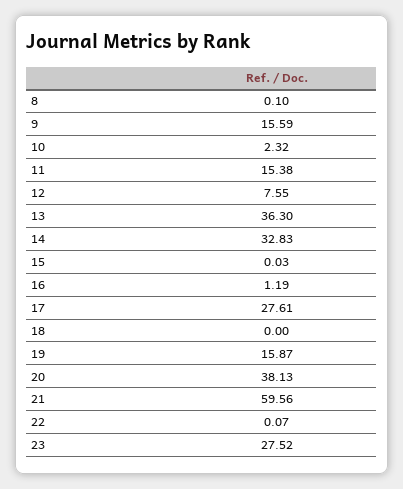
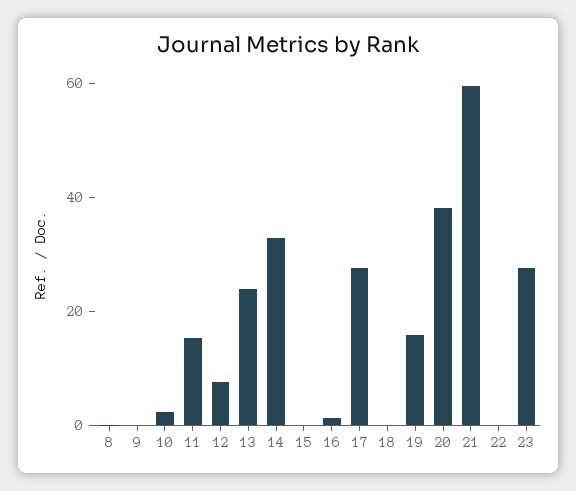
9: 15.59 -> 0
13: 36.3 -> 25

